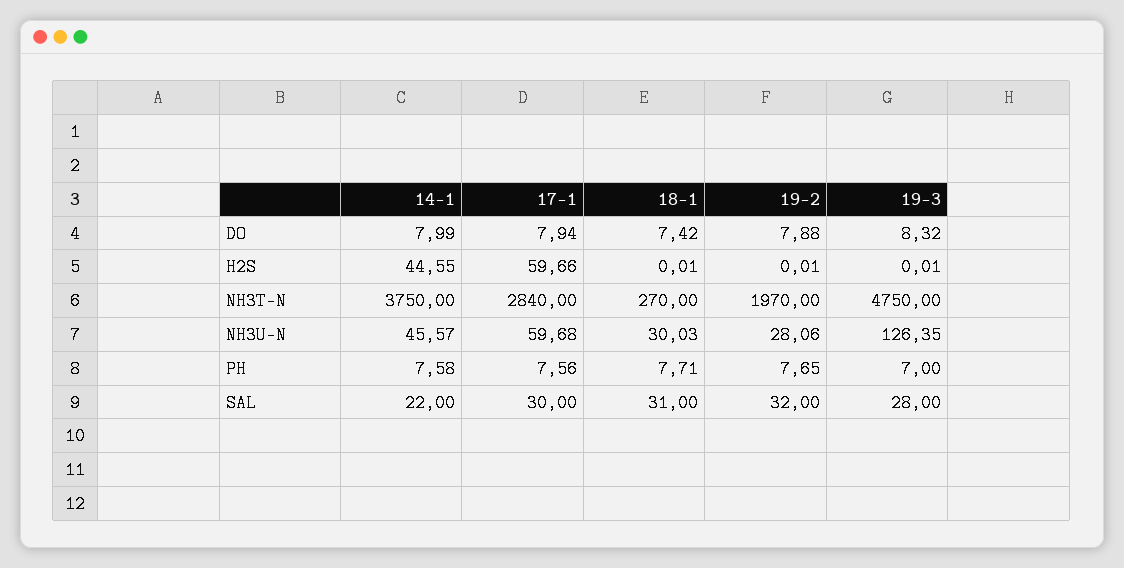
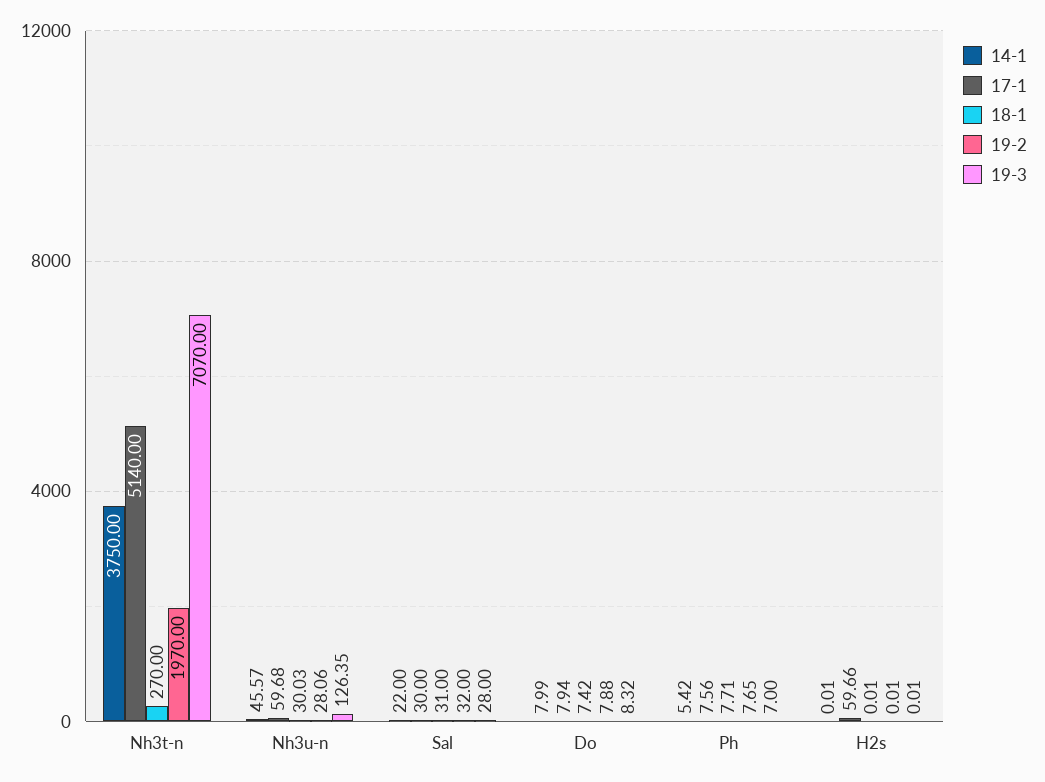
14-1, H2S: 44.55 -> 0.01
17-1, NH3T-N: 2840 -> 5140
19-3, NH3T-N: 4750 -> 7070
14-1, PH: 7.58 -> 5.42

